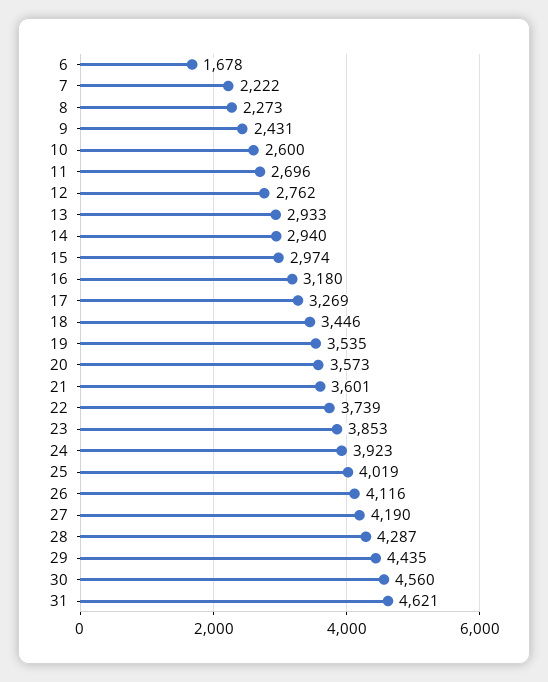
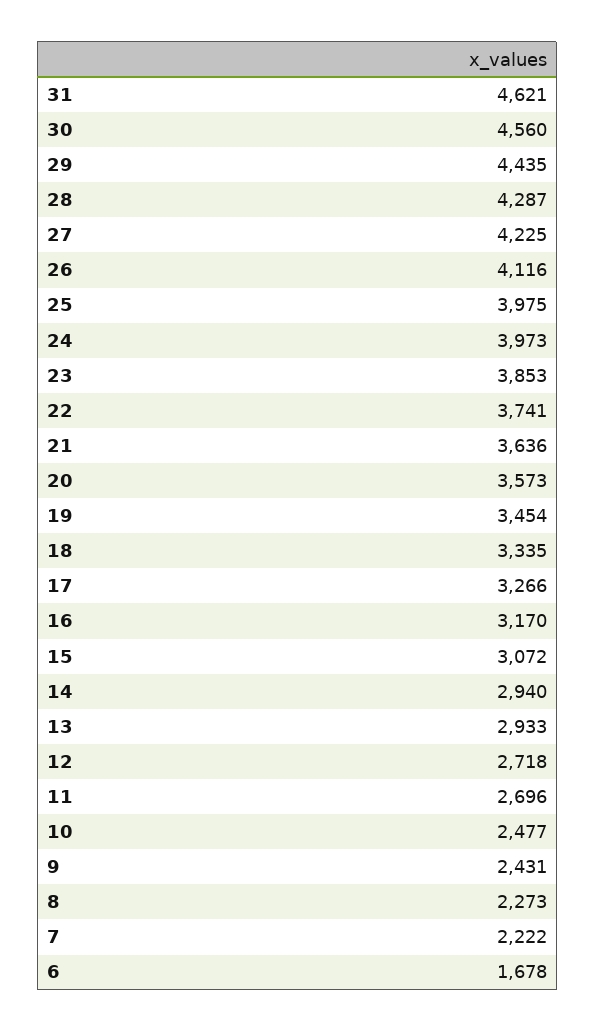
10: 2600 -> 2477
12: 2762 -> 2718
15: 2974 -> 3072
16: 3180 -> 3170
17: 3269 -> 3266
18: 3446 -> 3335
19: 3535 -> 3454
21: 3601 -> 3636
22: 3739 -> 3741
24: 3923 -> 3973
25: 4019 -> 3975
27: 4190 -> 4225

